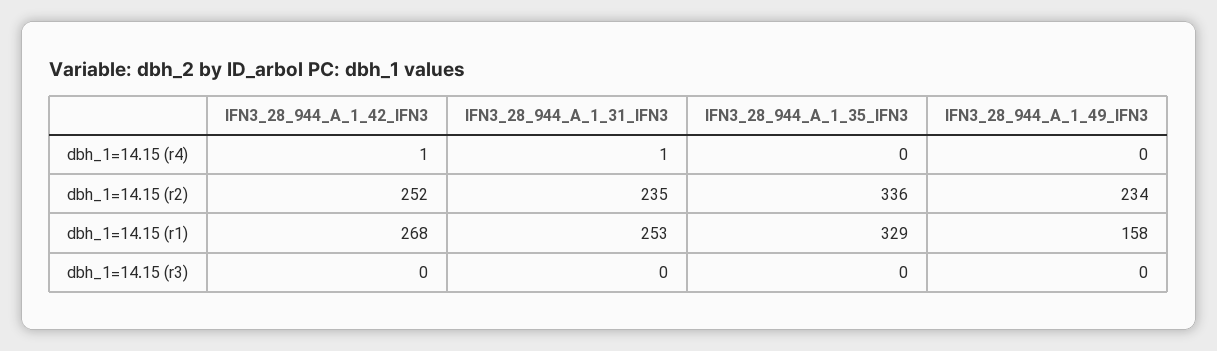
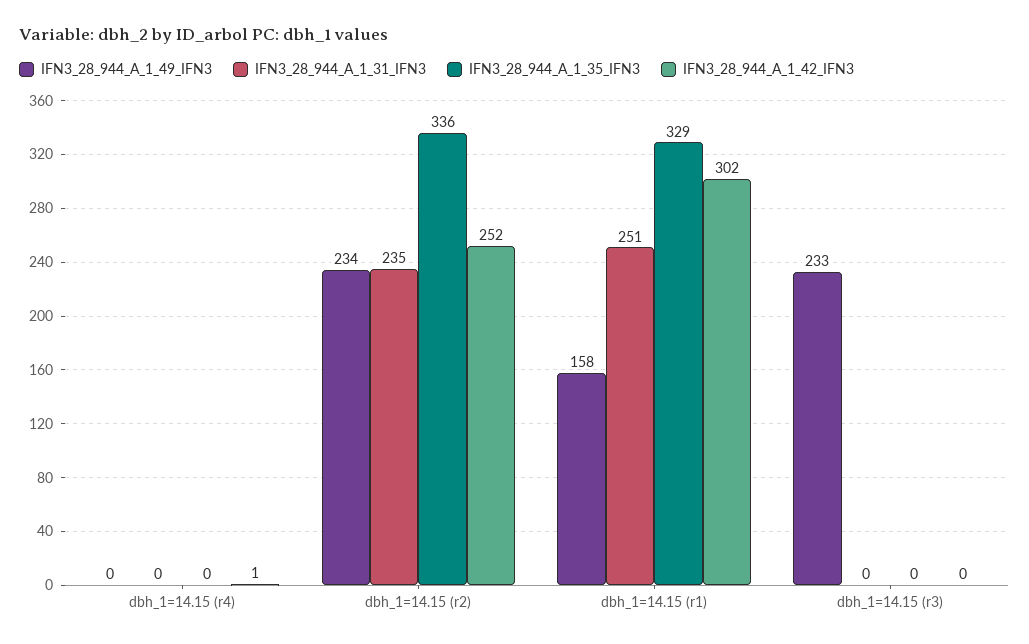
IFN3_28_944_A_1_31_IFN3, dbh_1=14.15 (r4): 1 -> 0
IFN3_28_944_A_1_42_IFN3, dbh_1=14.15 (r1): 268 -> 302
IFN3_28_944_A_1_31_IFN3, dbh_1=14.15 (r1): 253 -> 251
IFN3_28_944_A_1_49_IFN3, dbh_1=14.15 (r3): 0 -> 233

